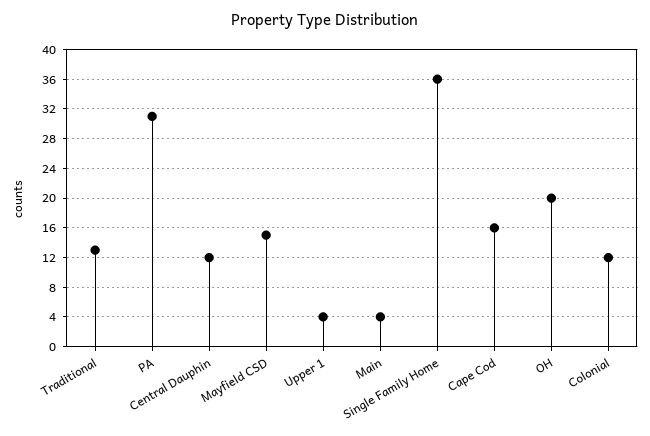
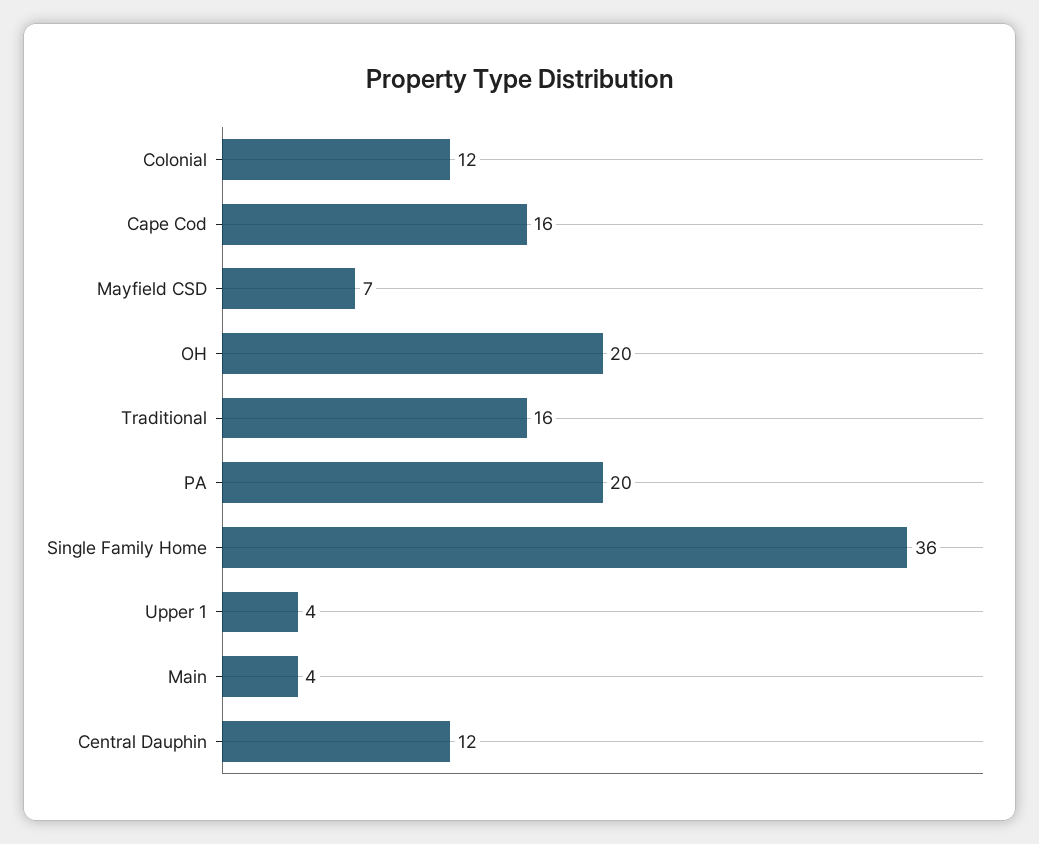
Traditional: 13 -> 16
PA: 31 -> 20
Mayfield CSD: 15 -> 7

